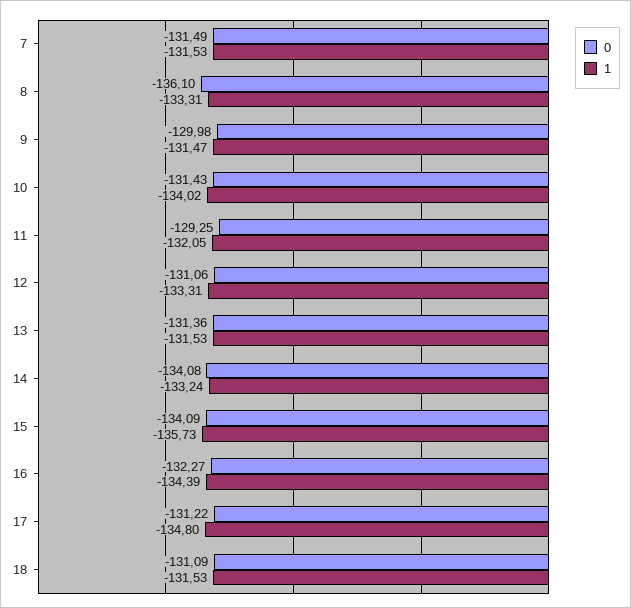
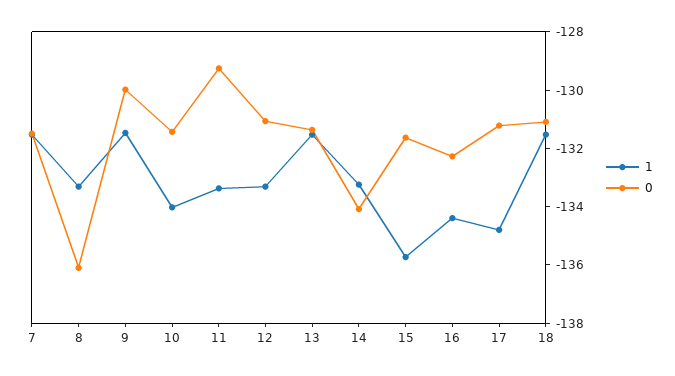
1, 11: -132.05 -> -133.5
0, 15: -134.09 -> -131.5

